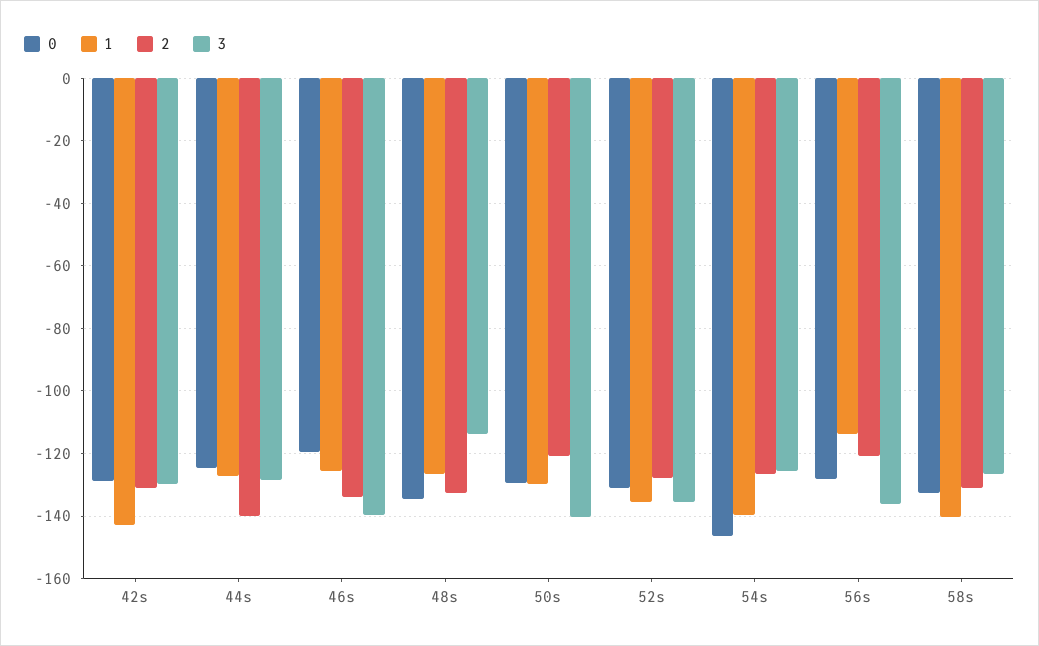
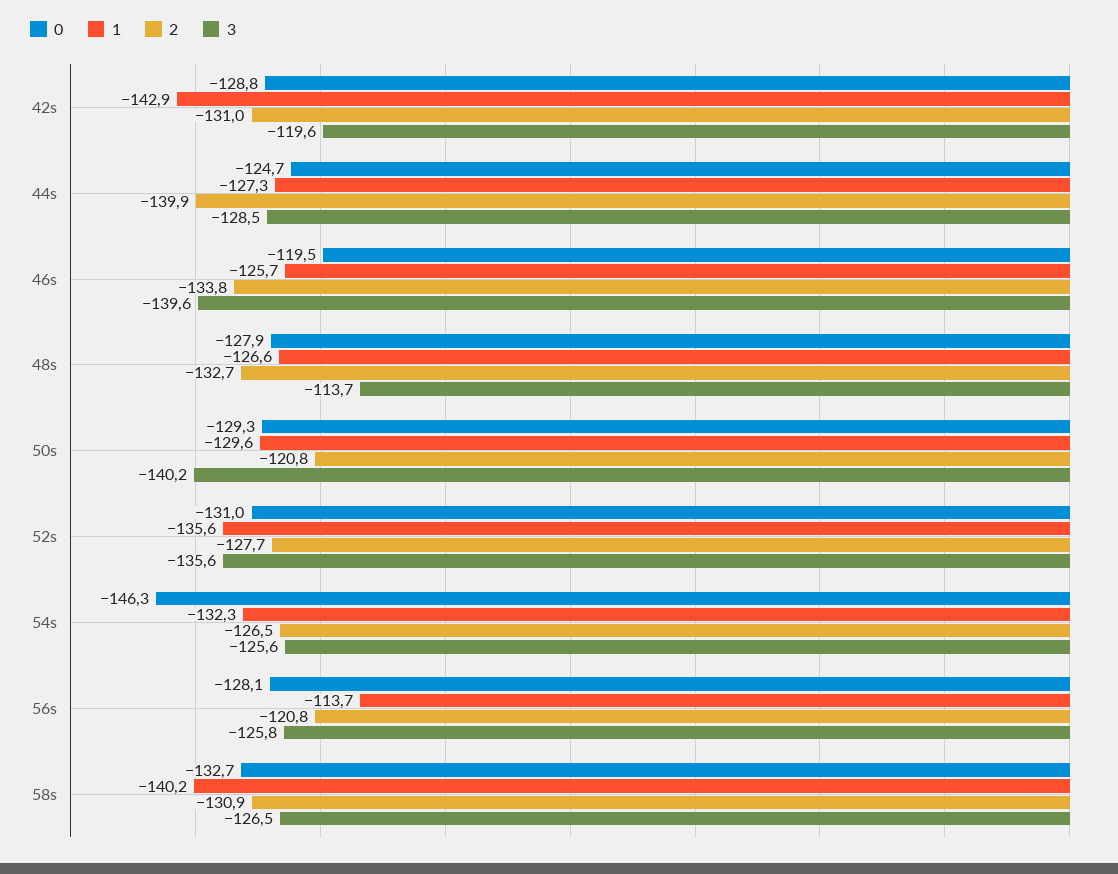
3, 42s: -130 -> -119.6
0, 48s: -134 -> -127.9
1, 54s: -140 -> -132.3
3, 56s: -136 -> -125.8

